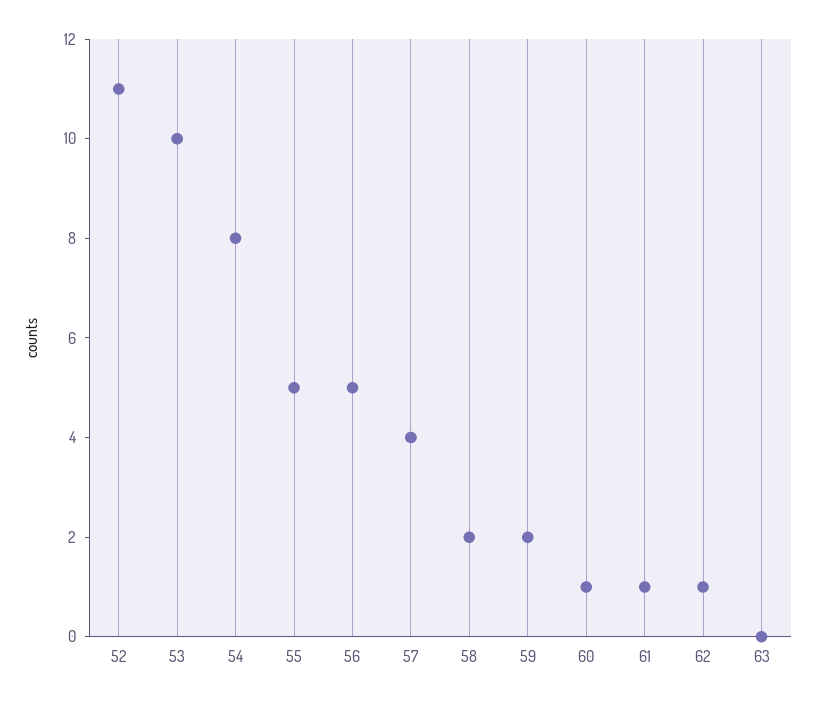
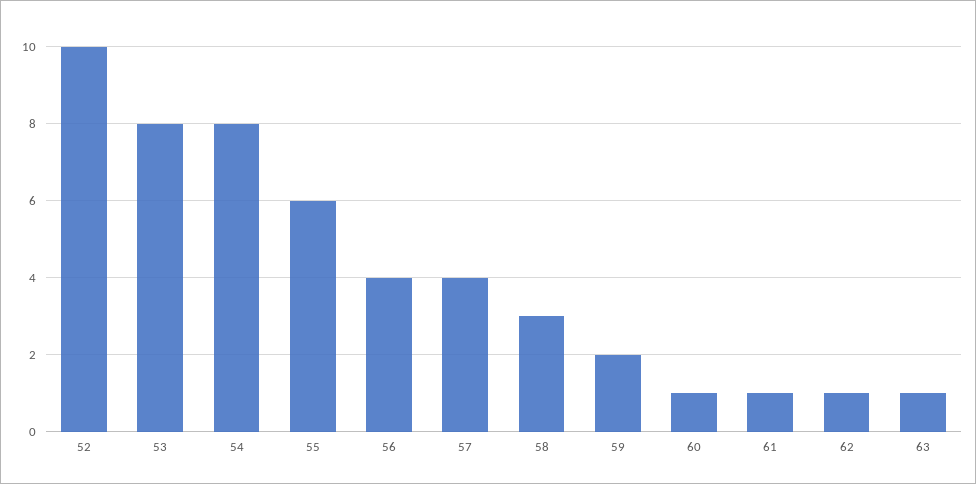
52: 11 -> 10
53: 10 -> 8
55: 5 -> 6
56: 5 -> 4
58: 2 -> 3
63: 0 -> 1

